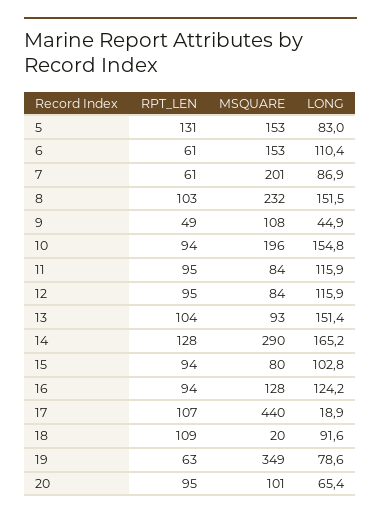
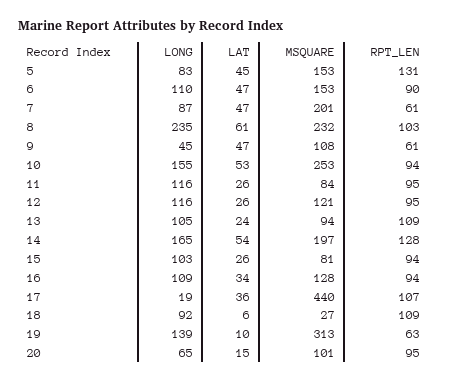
RPT_LEN, 6: 61 -> 90
LONG, 8: 151.5 -> 235
RPT_LEN, 9: 49 -> 61
MSQUARE, 10: 196 -> 253
MSQUARE, 12: 84 -> 121
RPT_LEN, 13: 104 -> 109
MSQUARE, 13: 93 -> 94
LONG, 13: 151.4 -> 105
MSQUARE, 14: 290 -> 197
MSQUARE, 15: 80 -> 81
LONG, 16: 124.2 -> 109
MSQUARE, 18: 20 -> 27
MSQUARE, 19: 349 -> 313
LONG, 19: 78.6 -> 139
LAT, 5: none -> 45
LAT, 6: none -> 47
LAT, 7: none -> 47
LAT, 8: none -> 61
LAT, 9: none -> 47
LAT, 10: none -> 53
LAT, 11: none -> 26
LAT, 12: none -> 26
LAT, 13: none -> 24
LAT, 14: none -> 54
LAT, 15: none -> 26
LAT, 16: none -> 34
LAT, 17: none -> 36
LAT, 18: none -> 6
LAT, 19: none -> 10
LAT, 20: none -> 15

